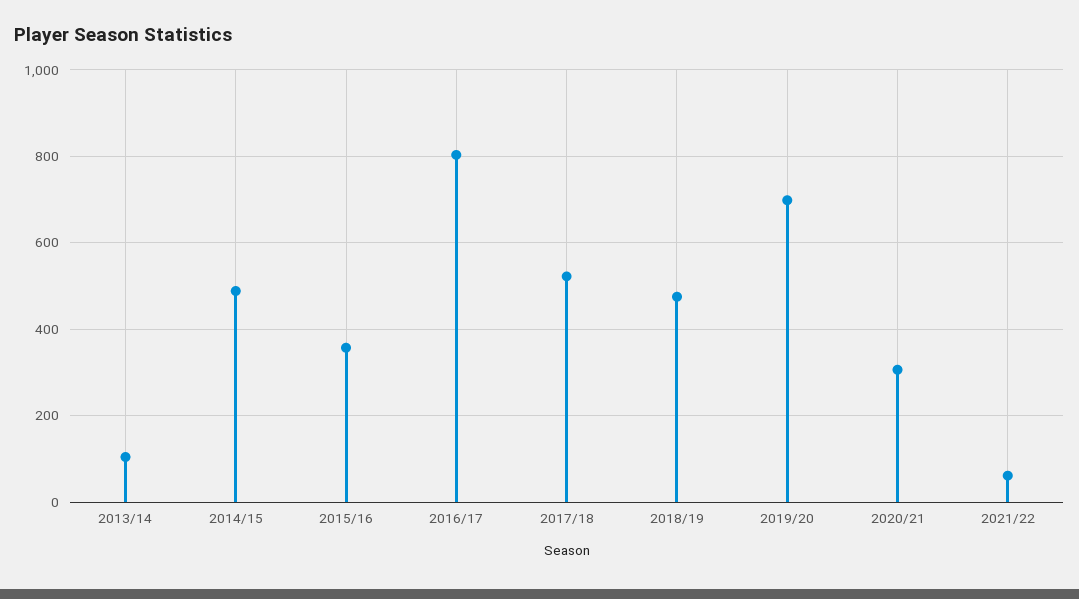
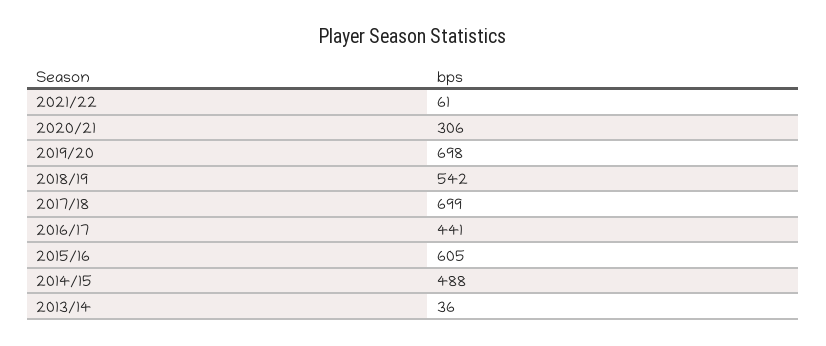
2013/14: 100 -> 36
2015/16: 360 -> 605
2016/17: 800 -> 441
2017/18: 520 -> 699
2018/19: 480 -> 542

